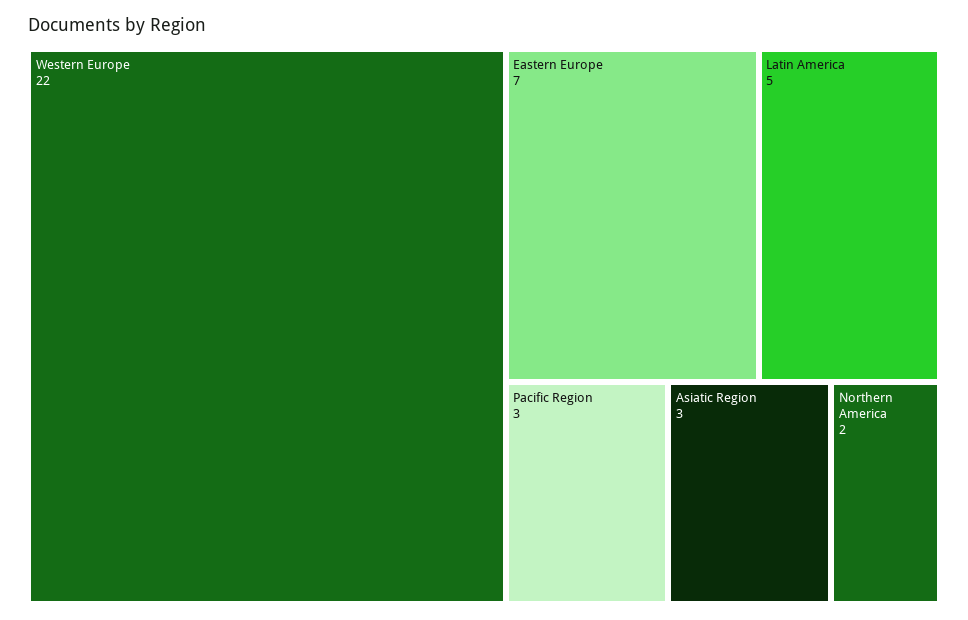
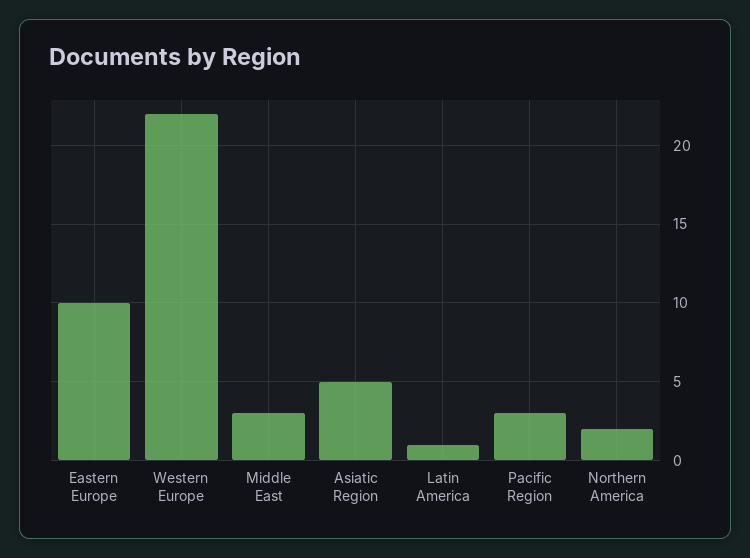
Eastern Europe: 7 -> 10
Latin America: 5 -> 1
Asiatic Region: 3 -> 5
Middle East: none -> 3

